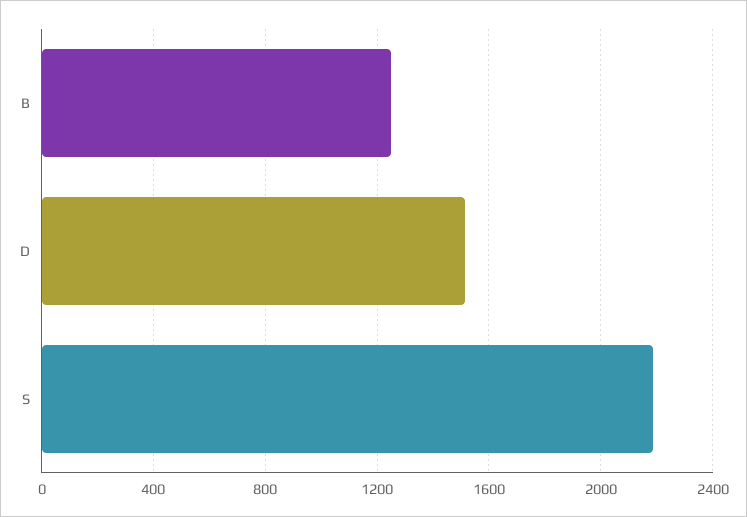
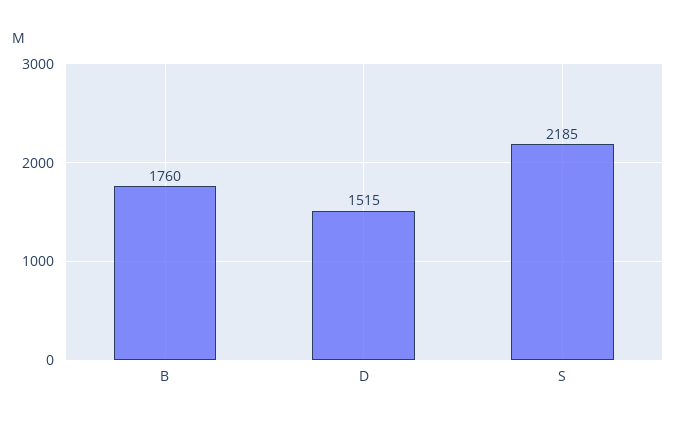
B: 1250 -> 1760

